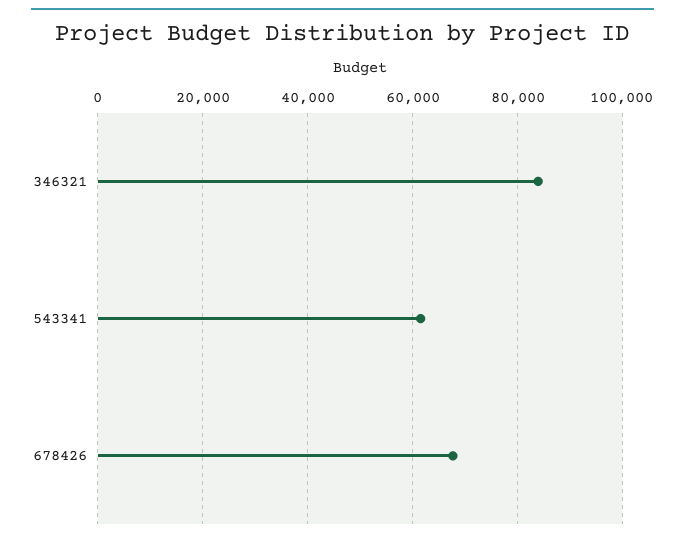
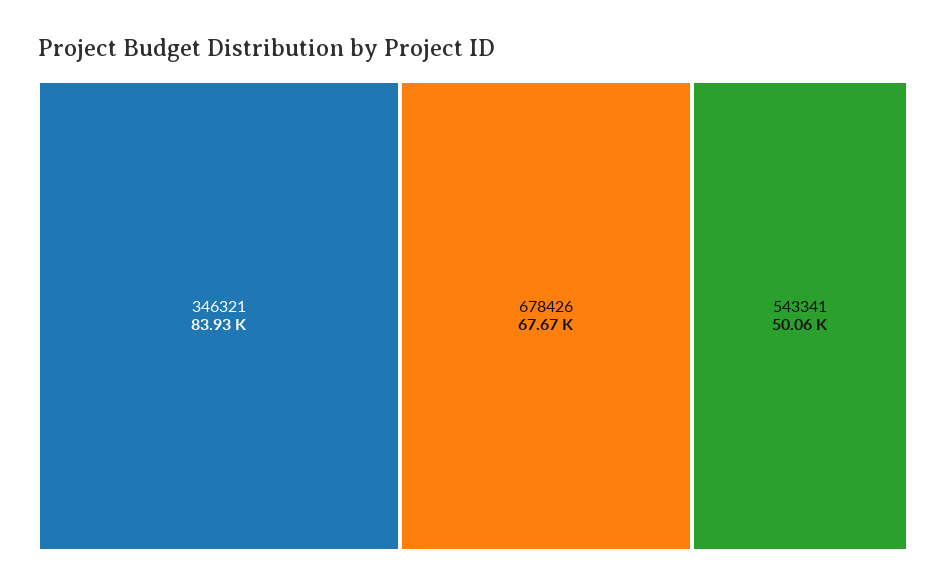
543341: 62000 -> 50060

